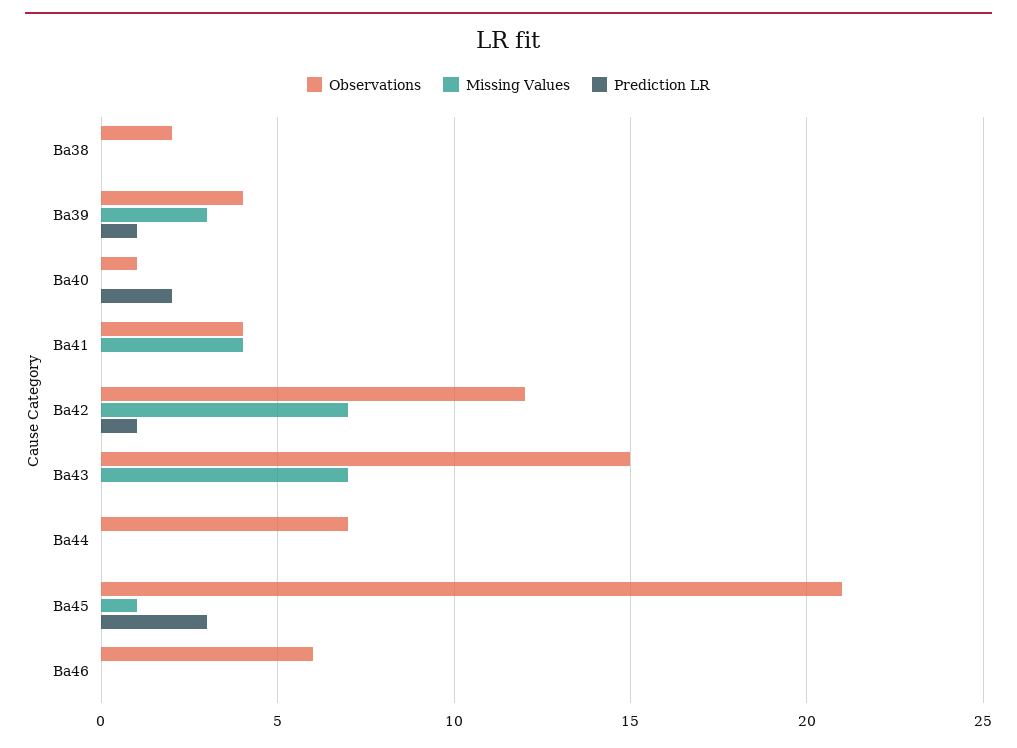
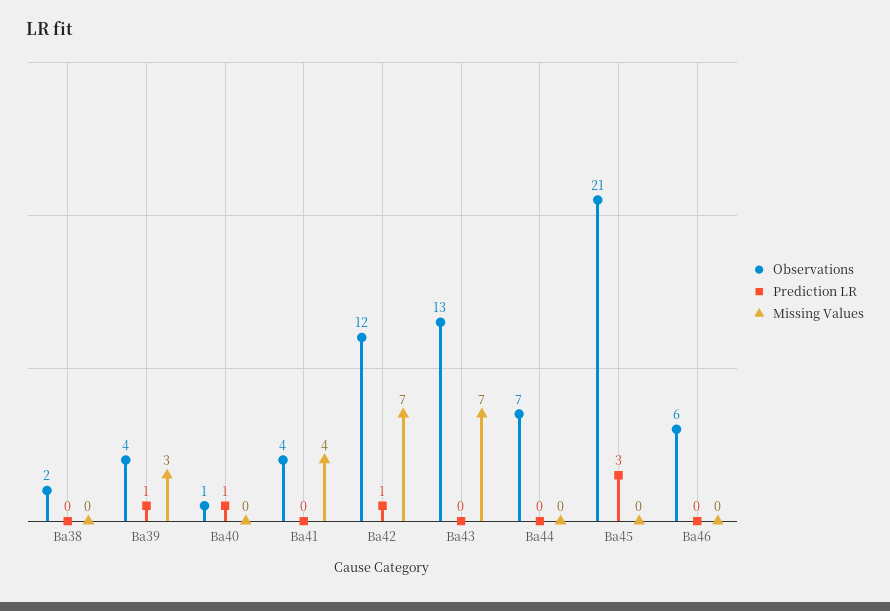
Prediction LR, Ba40: 2 -> 1
Observations, Ba43: 15 -> 13
Missing Values, Ba45: 1 -> 0

